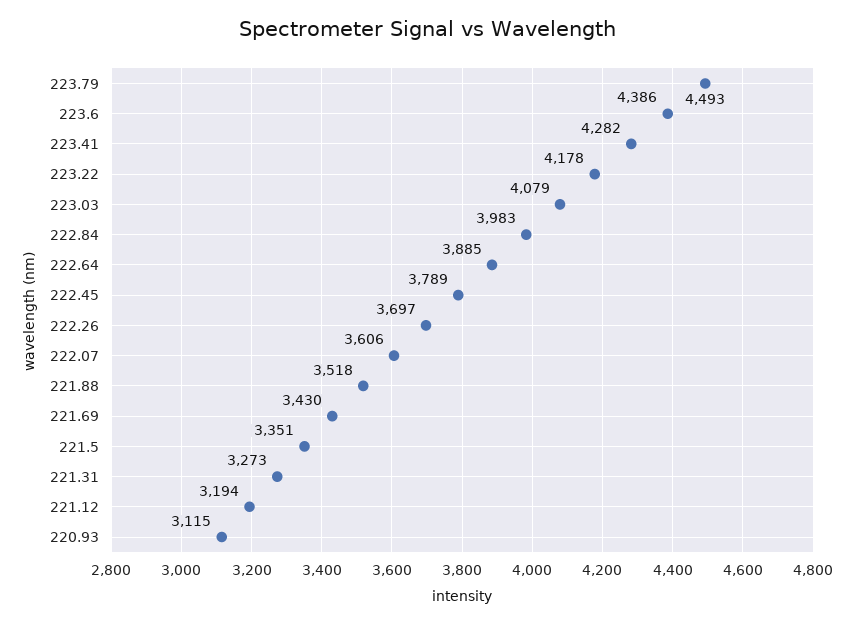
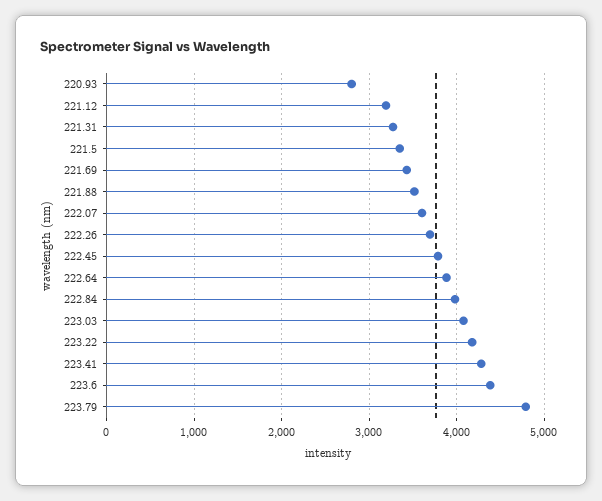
223.79: 4493 -> 4800
220.93: 3115 -> 2800

